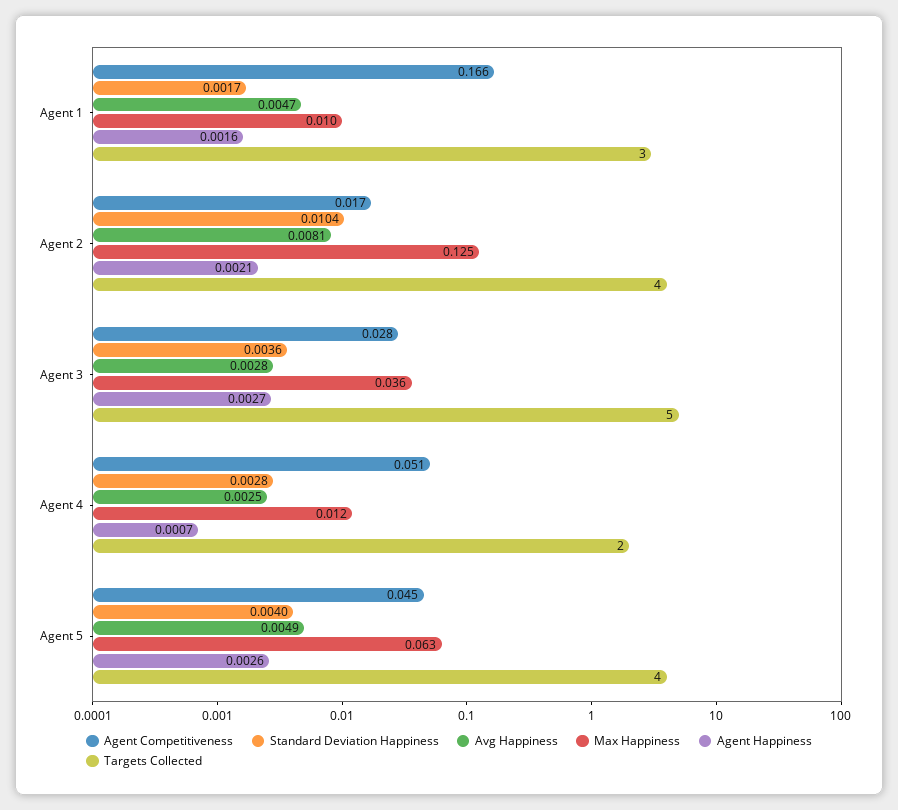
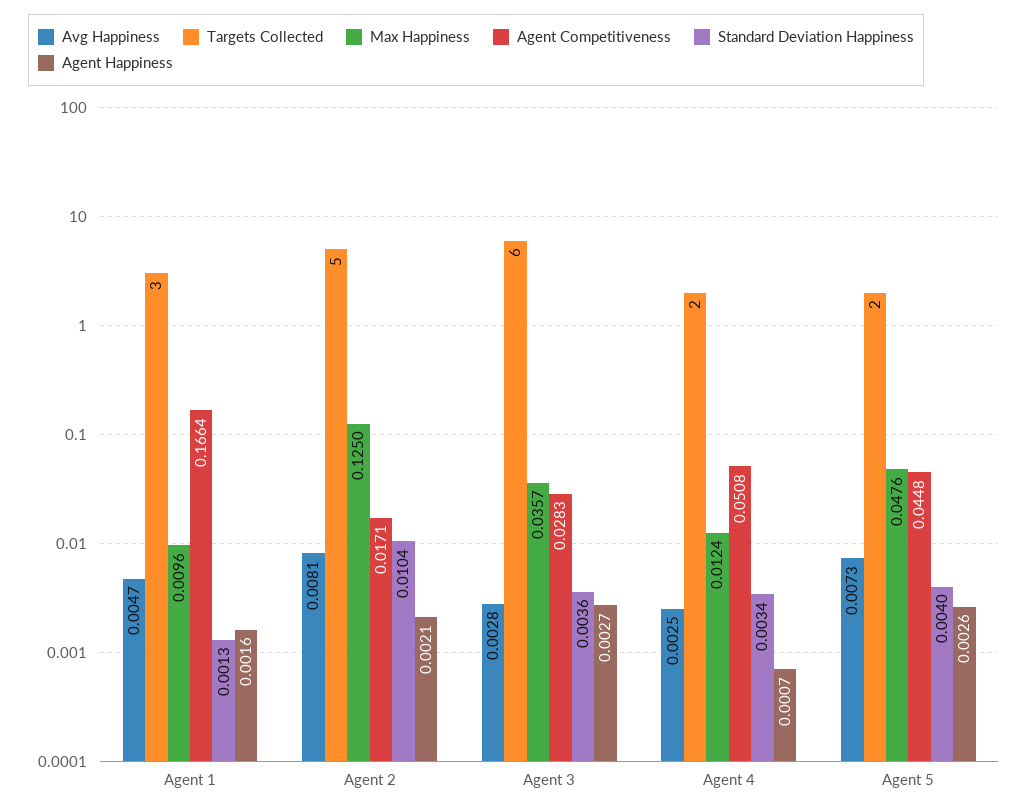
Standard Deviation Happiness, Agent 1: 0.0017 -> 0.0013
Targets Collected, Agent 2: 4 -> 5
Targets Collected, Agent 3: 5 -> 6
Standard Deviation Happiness, Agent 4: 0.0028 -> 0.0034
Avg Happiness, Agent 5: 0.0049 -> 0.0073
Max Happiness, Agent 5: 0.063 -> 0.0476
Targets Collected, Agent 5: 4 -> 2

